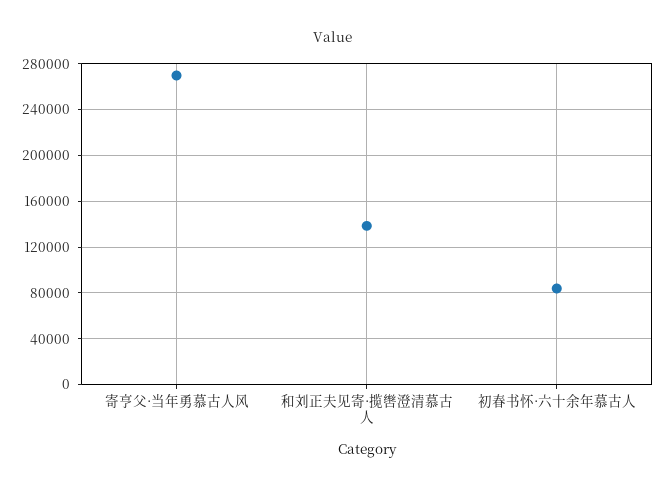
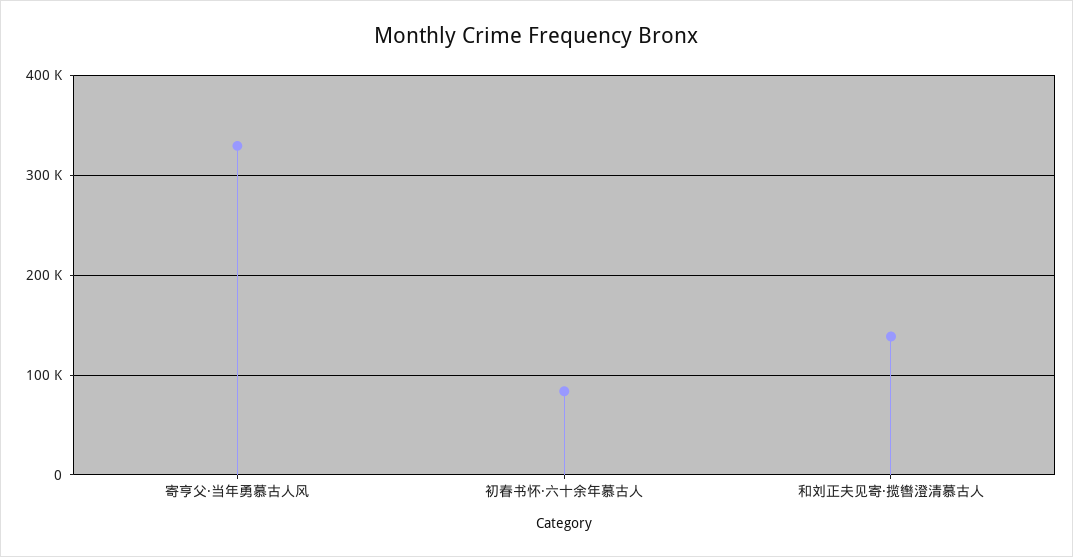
寄亨父·当年勇慕古人风: 270000 -> 330000

